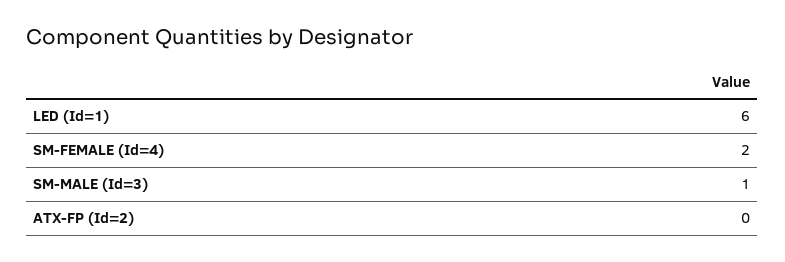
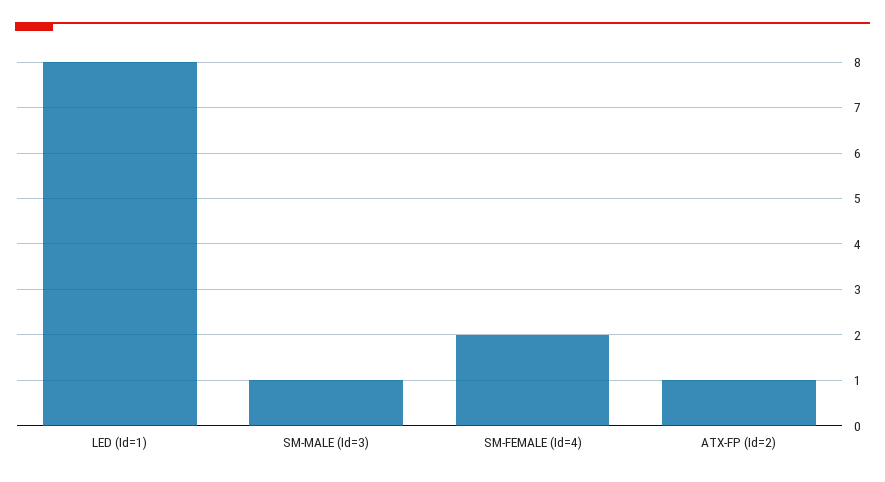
LED (Id=1): 6 -> 8
ATX-FP (Id=2): 0 -> 1

